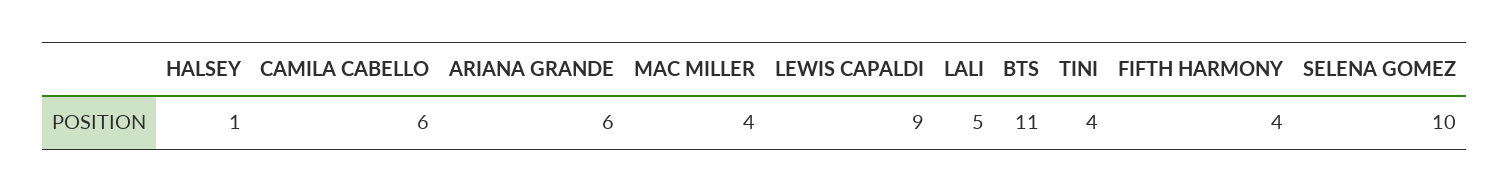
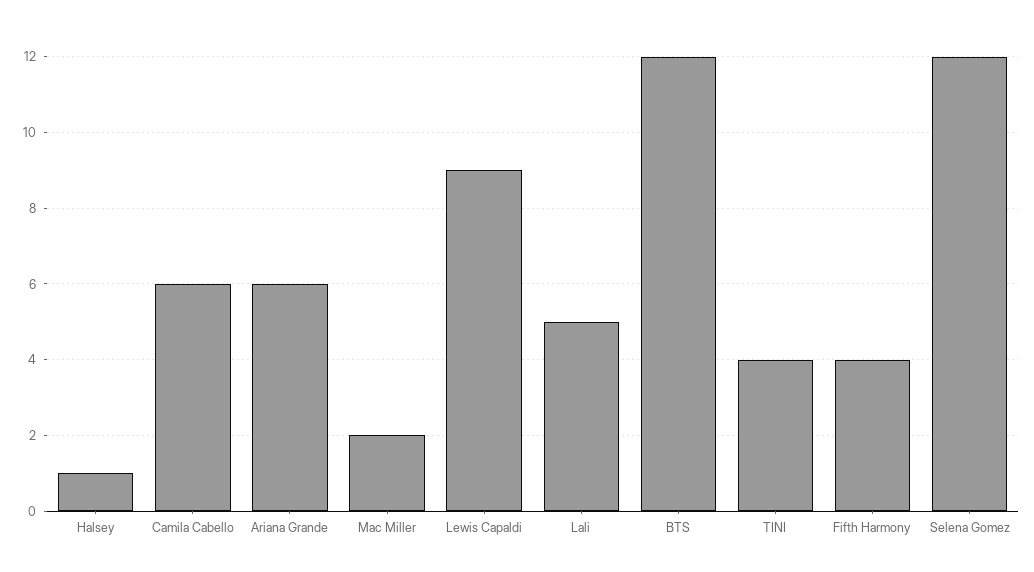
MAC MILLER: 4 -> 2
BTS: 11 -> 12
SELENA GOMEZ: 10 -> 12

